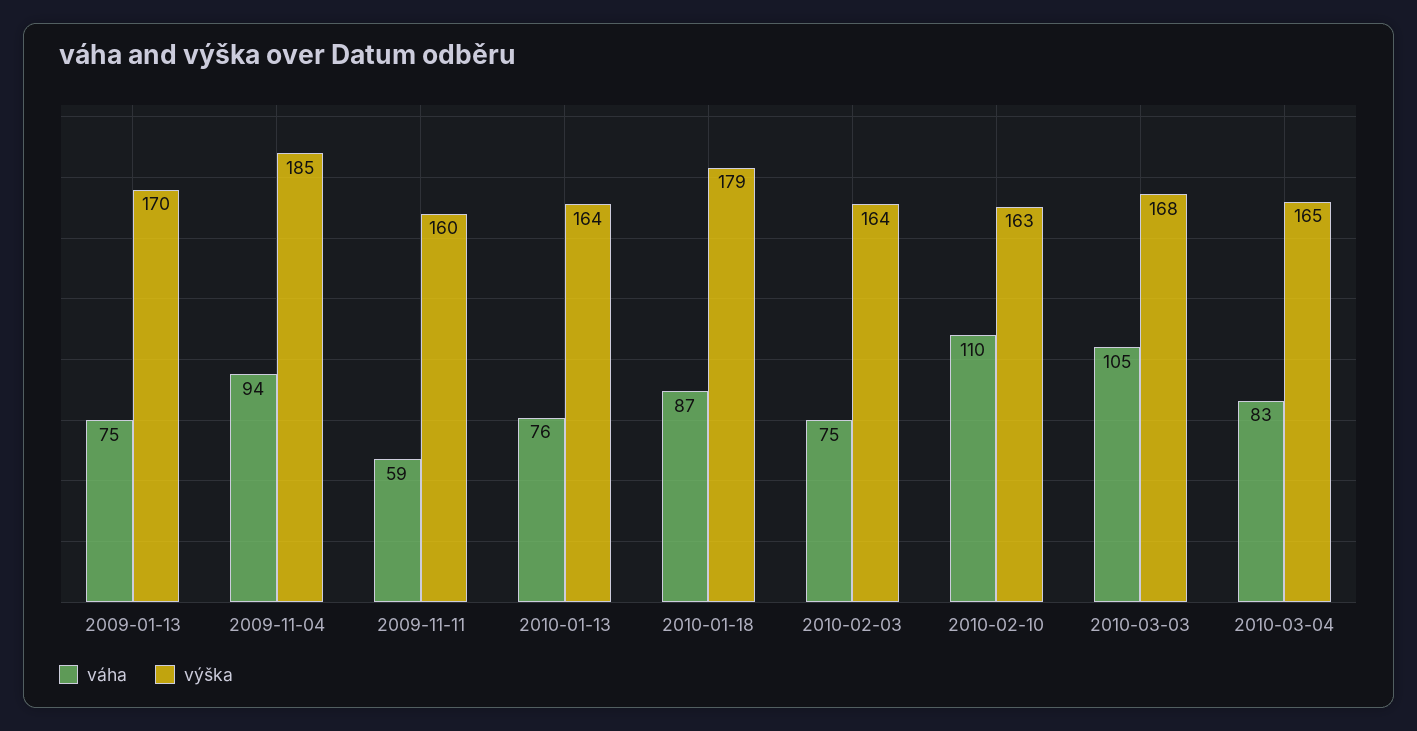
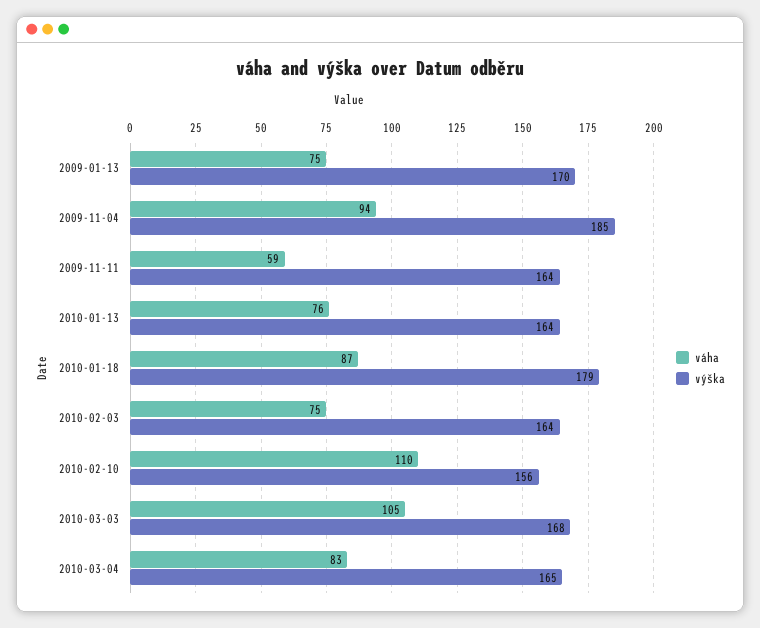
výška, 2009-11-11: 160 -> 164
výška, 2010-02-10: 163 -> 156

